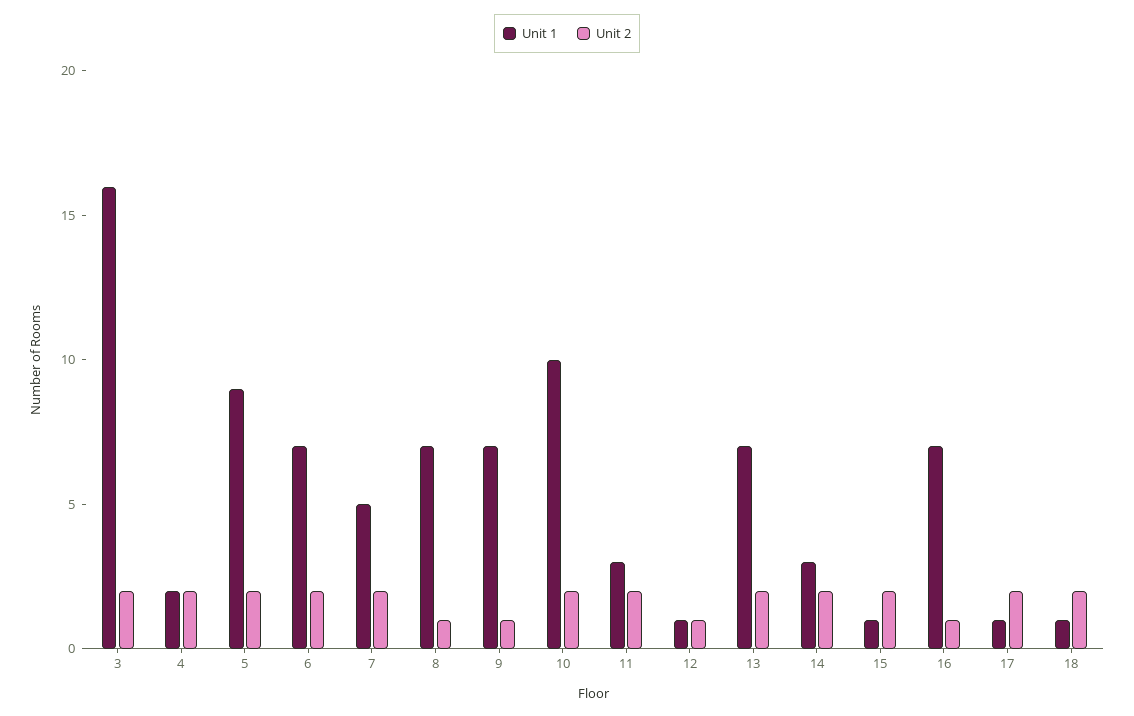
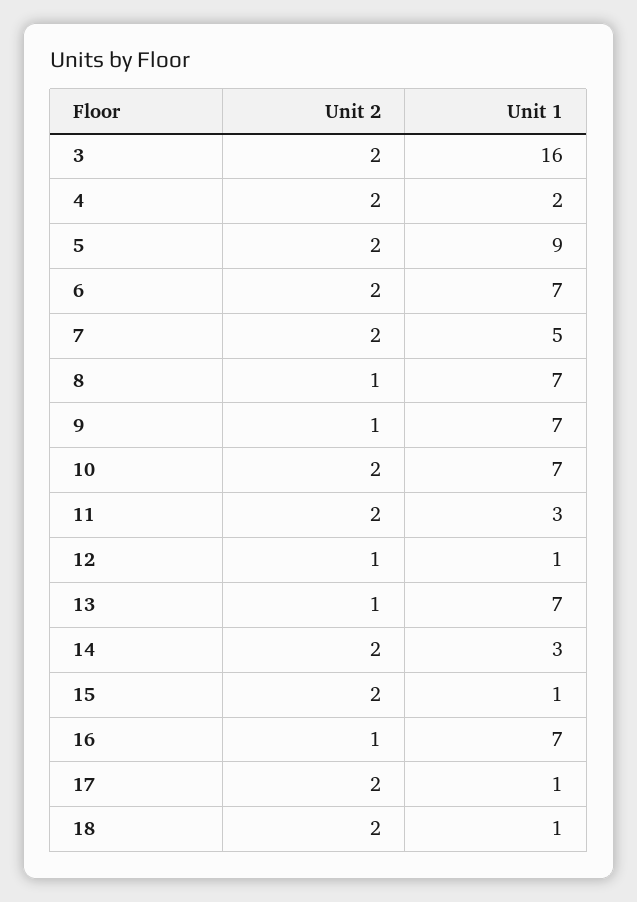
Unit 1, 10: 10 -> 7
Unit 2, 13: 2 -> 1

